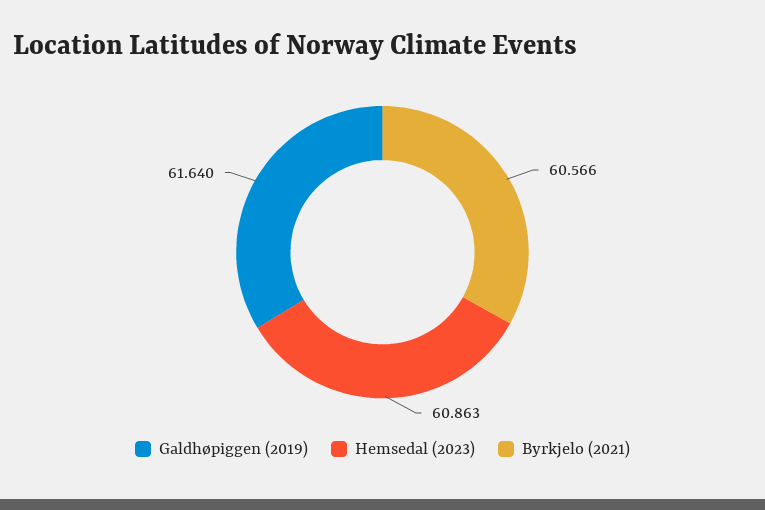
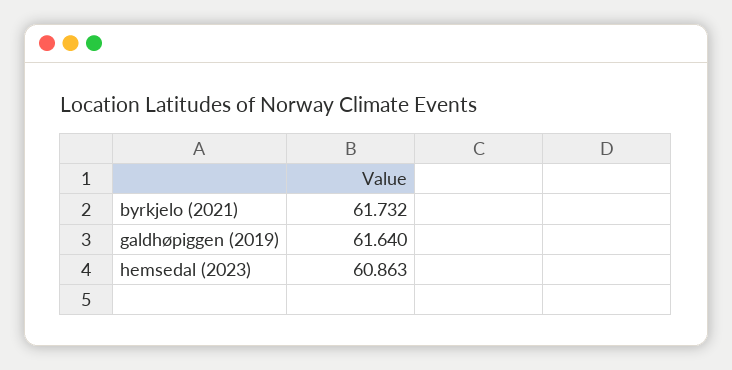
Byrkjelo (2021): 60.566 -> 61.732

